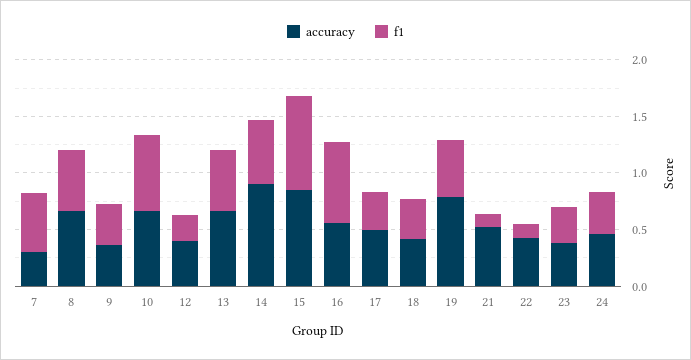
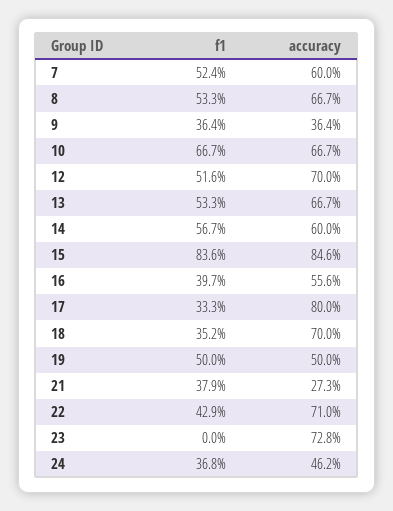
accuracy, 7: 0.3 -> 0.6
accuracy, 12: 0.4 -> 0.7
f1, 12: 0.2 -> 0.516
accuracy, 14: 0.9 -> 0.6
f1, 16: 0.7 -> 0.397
accuracy, 17: 0.5 -> 0.8
accuracy, 18: 0.4 -> 0.7
accuracy, 19: 0.8 -> 0.5
accuracy, 21: 0.5 -> 0.273
f1, 21: 0.1 -> 0.379
accuracy, 22: 0.4 -> 0.71
f1, 22: 0.1 -> 0.429
accuracy, 23: 0.4 -> 0.728
f1, 23: 0.3 -> 0

